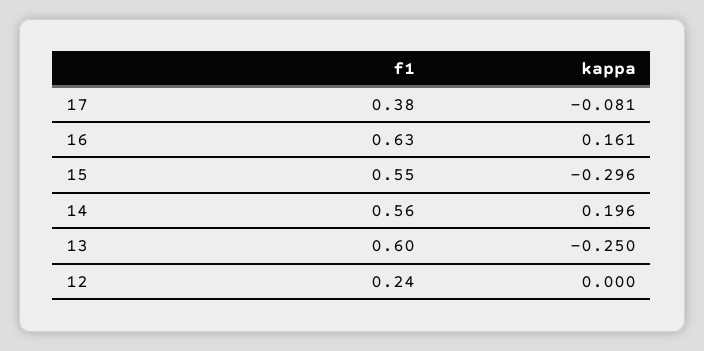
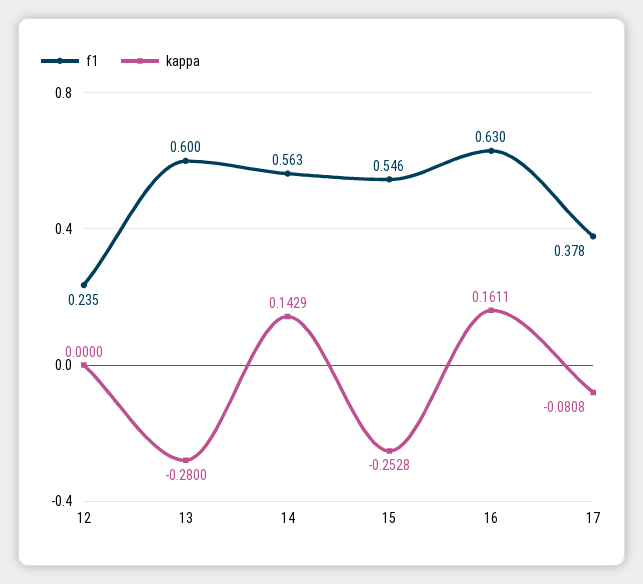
kappa, 15: -0.296 -> -0.2528
kappa, 14: 0.196 -> 0.1429
kappa, 13: -0.25 -> -0.28

